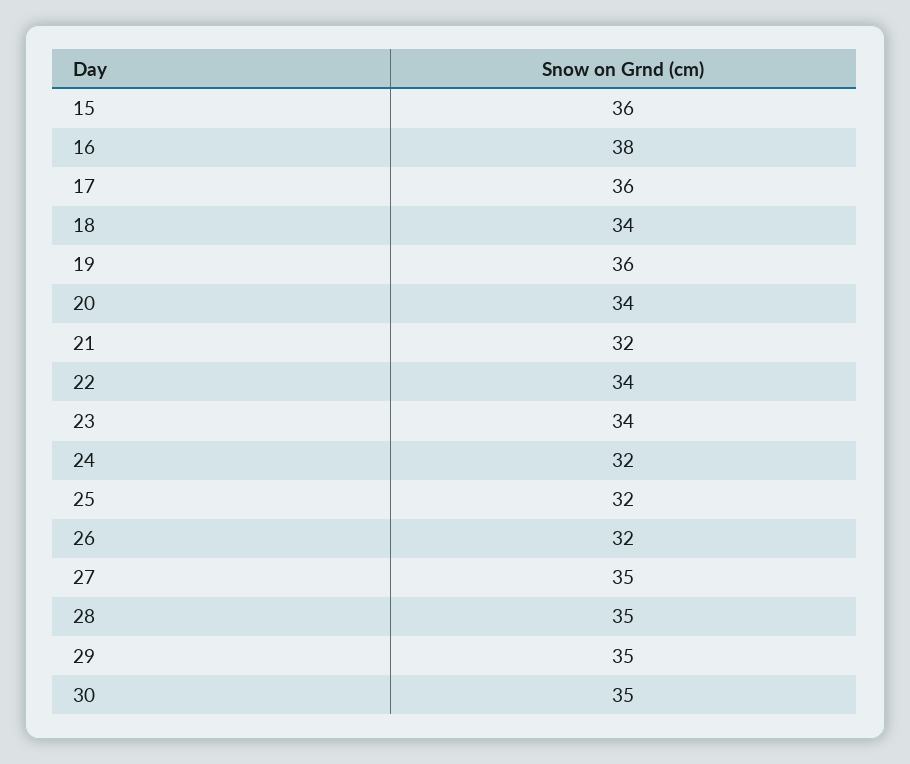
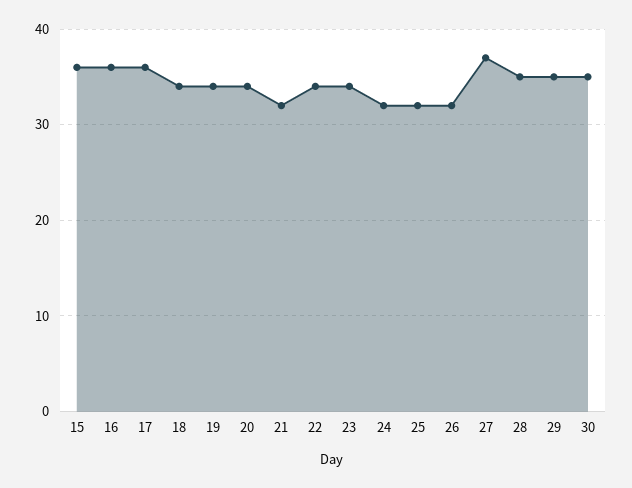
16: 38 -> 36
19: 36 -> 34
27: 35 -> 37

